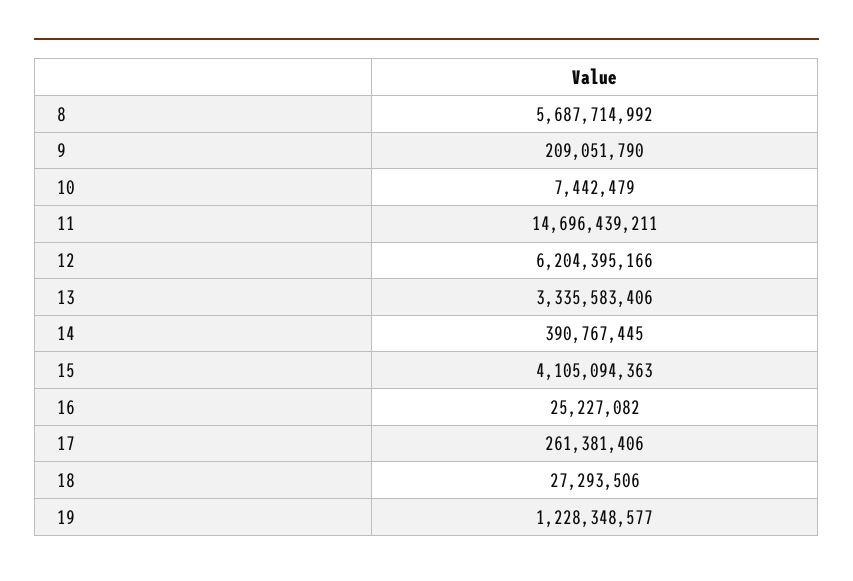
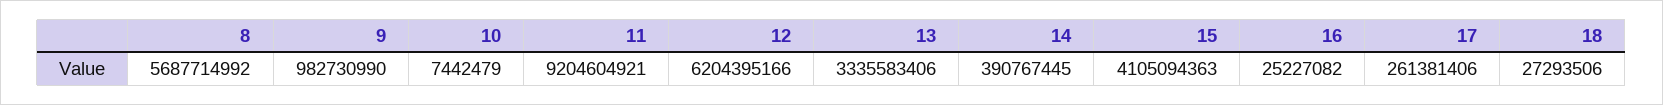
9: 209051790 -> 982730990
11: 14696439211 -> 9204604921
19: 1228348577 -> none

